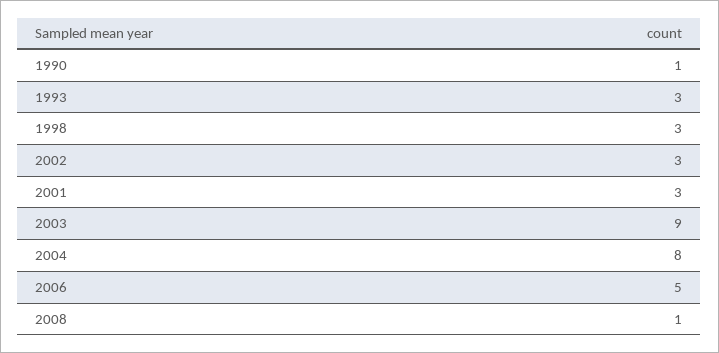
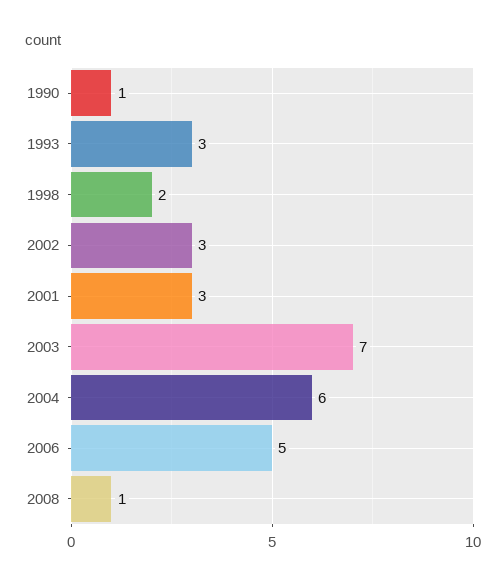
1998: 3 -> 2
2003: 9 -> 7
2004: 8 -> 6

